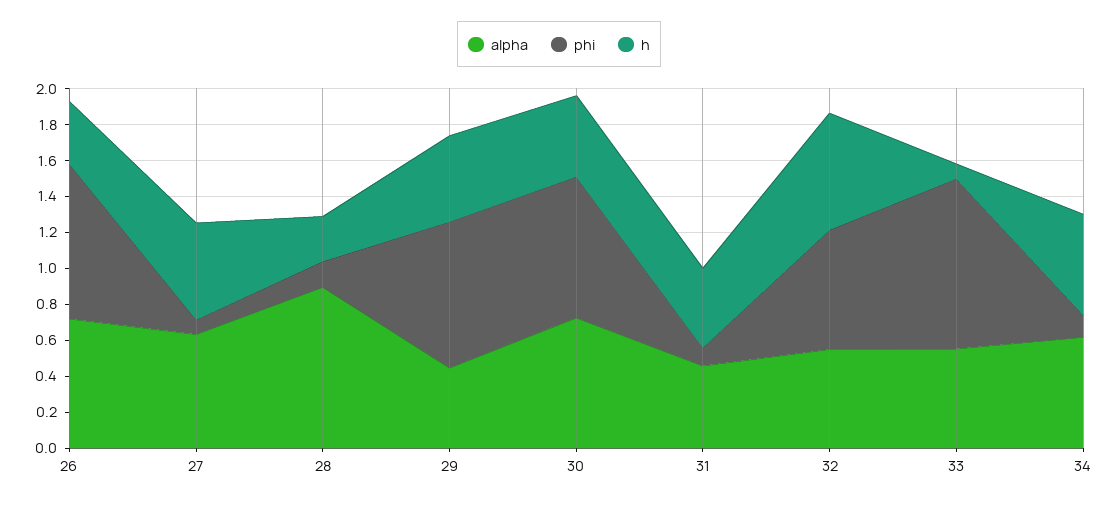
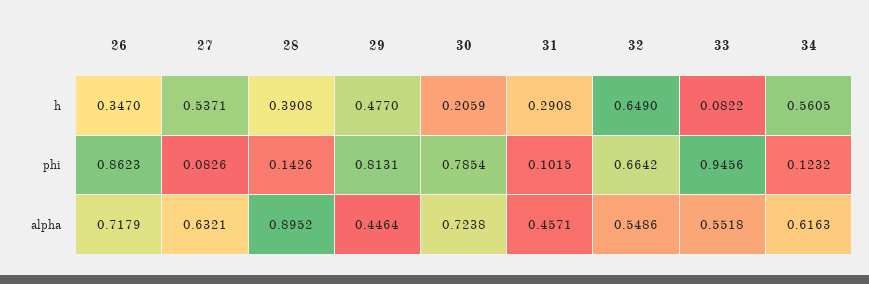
h, 28: 0.25 -> 0.3908
h, 30: 0.45 -> 0.2059
h, 31: 0.45 -> 0.2908

